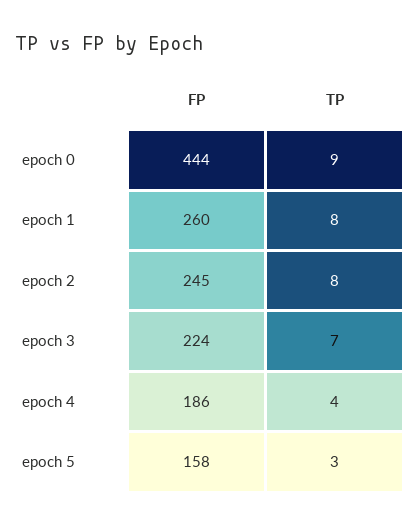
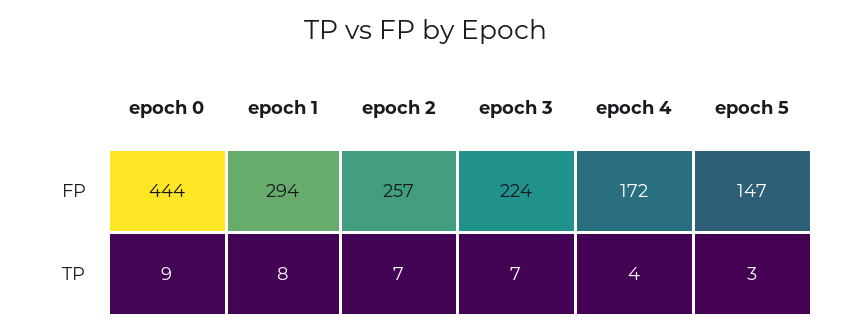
FP, epoch 1: 260 -> 294
FP, epoch 2: 245 -> 257
TP, epoch 2: 8 -> 7
FP, epoch 4: 186 -> 172
FP, epoch 5: 158 -> 147

